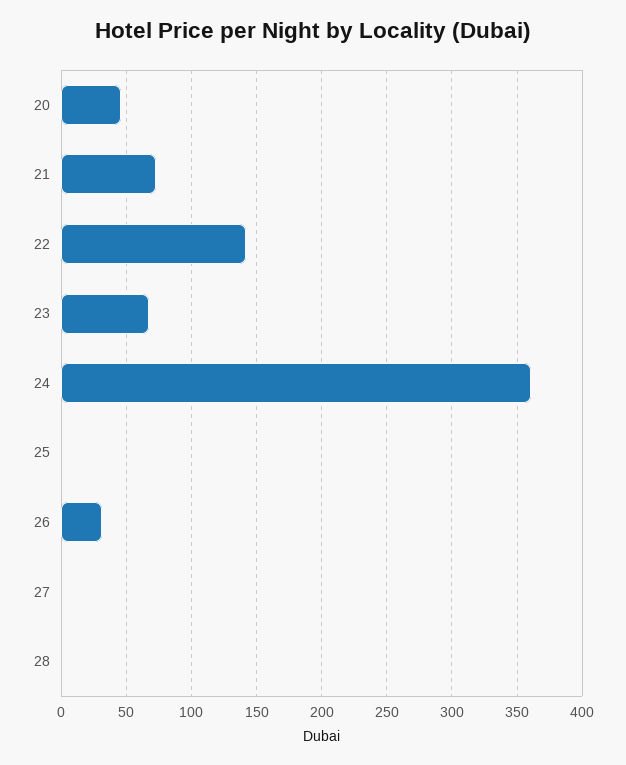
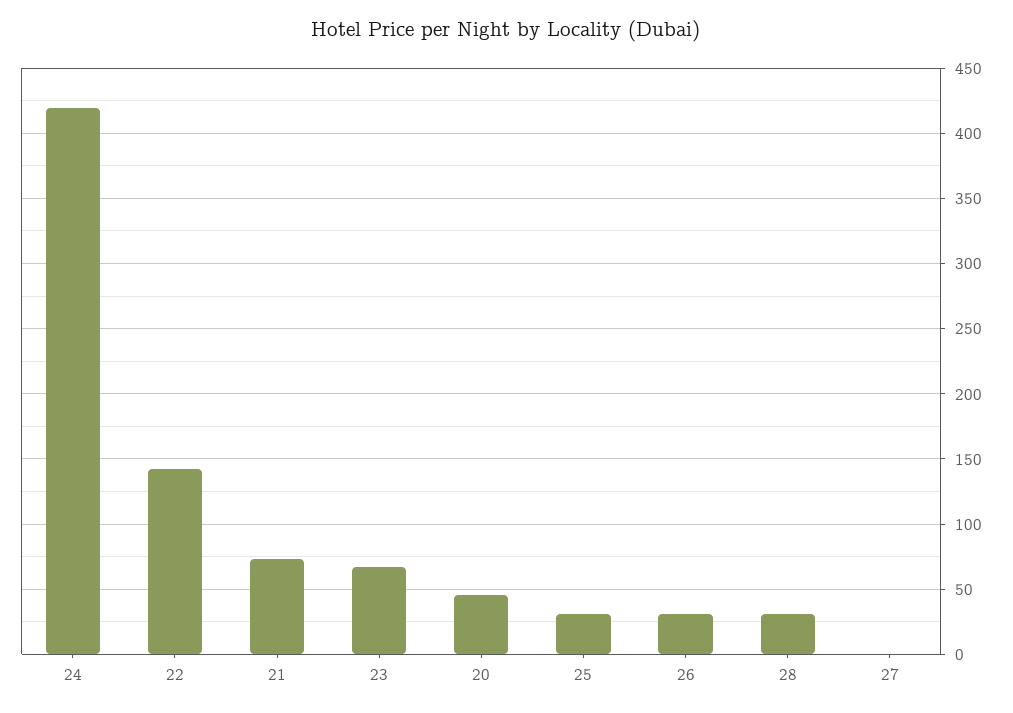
24: 360 -> 420
25: 0 -> 30
28: 0 -> 30

